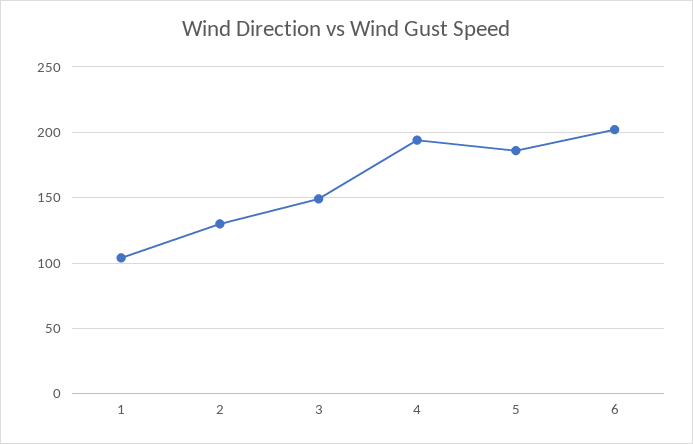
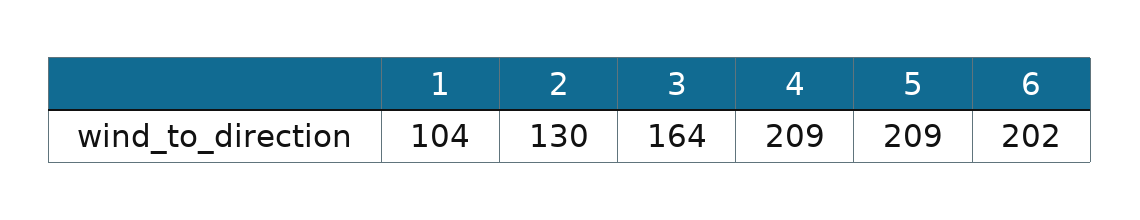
3: 150 -> 164
4: 195 -> 209
5: 185 -> 209

